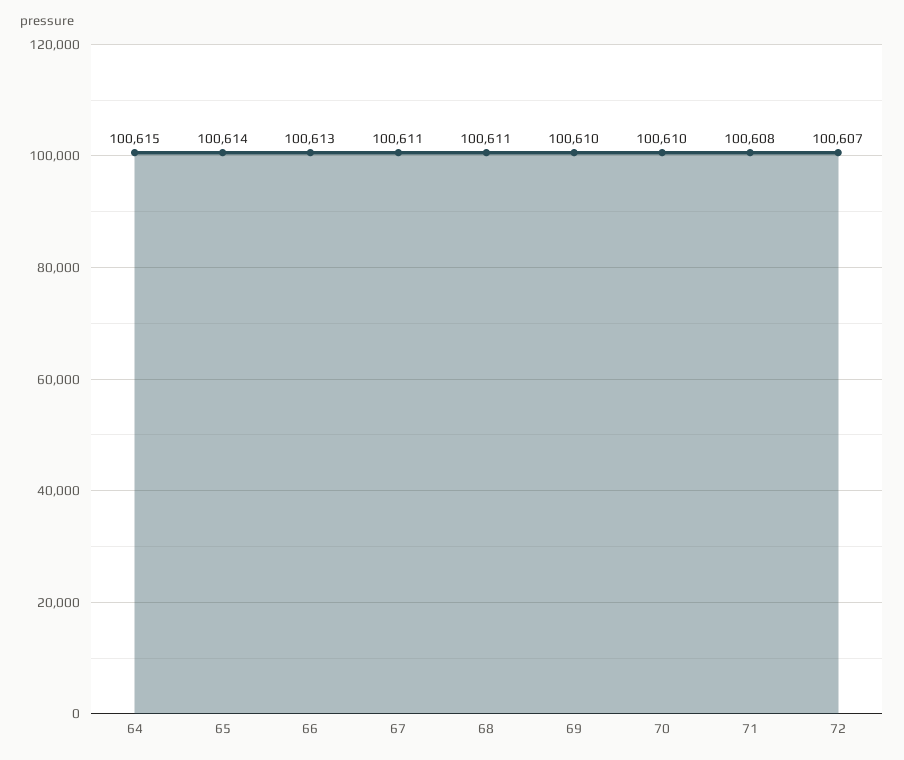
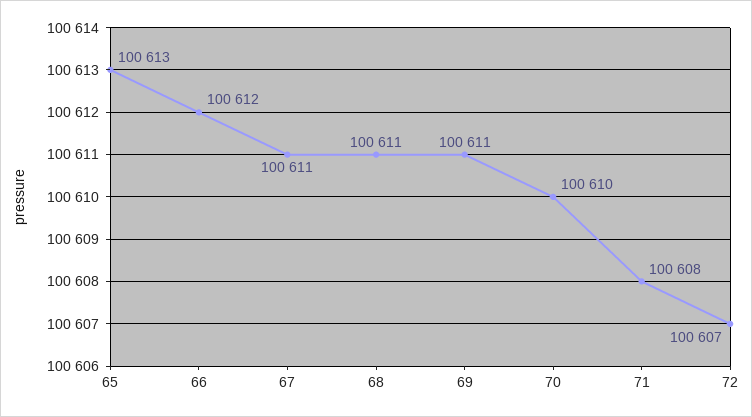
64: 100615 -> none
65: 100614 -> 100613
66: 100613 -> 100612
69: 100610 -> 100611

